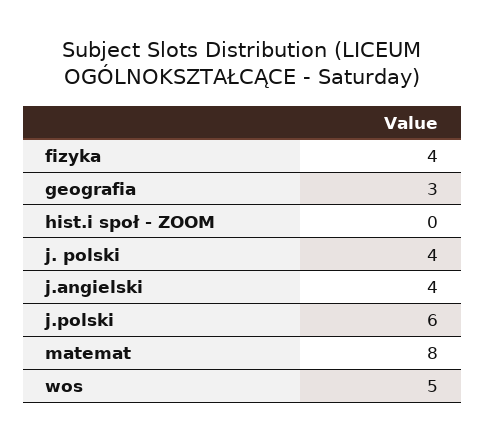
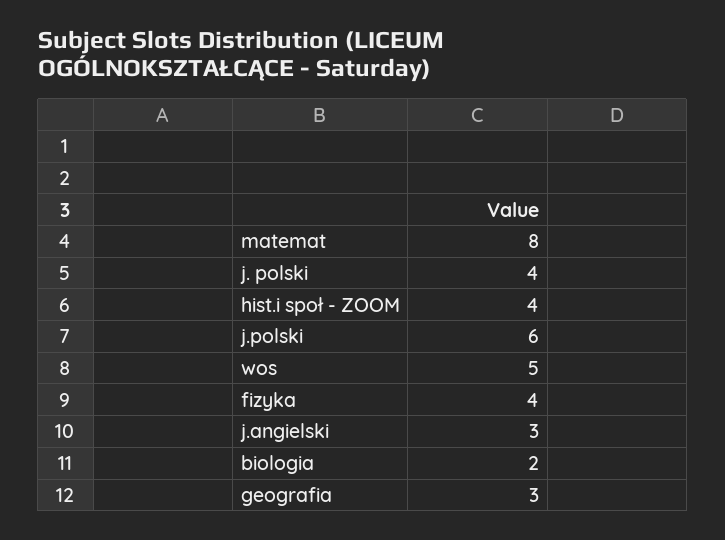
hist.i społ - ZOOM: 0 -> 4
j.angielski: 4 -> 3
biologia: none -> 2

